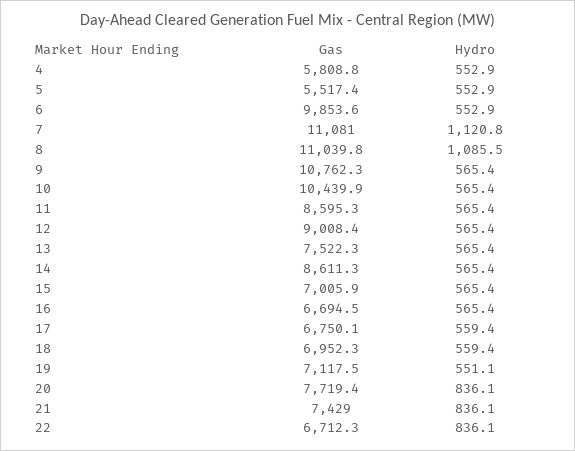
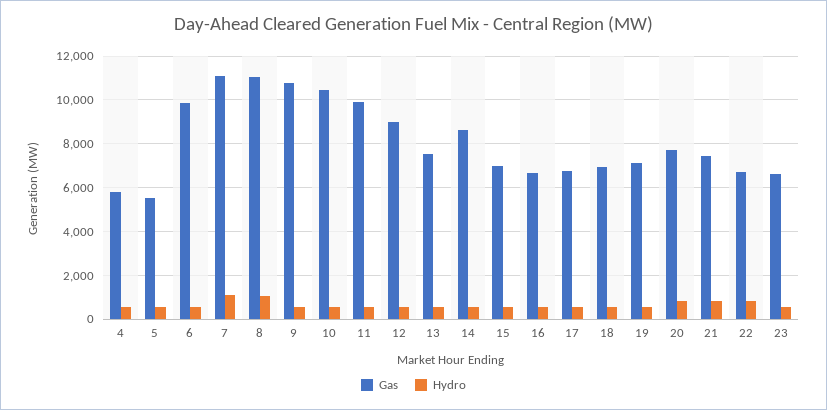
Gas, 11: 8595.3 -> 10000
Gas, 23: none -> 6500
Hydro, 23: none -> 500

